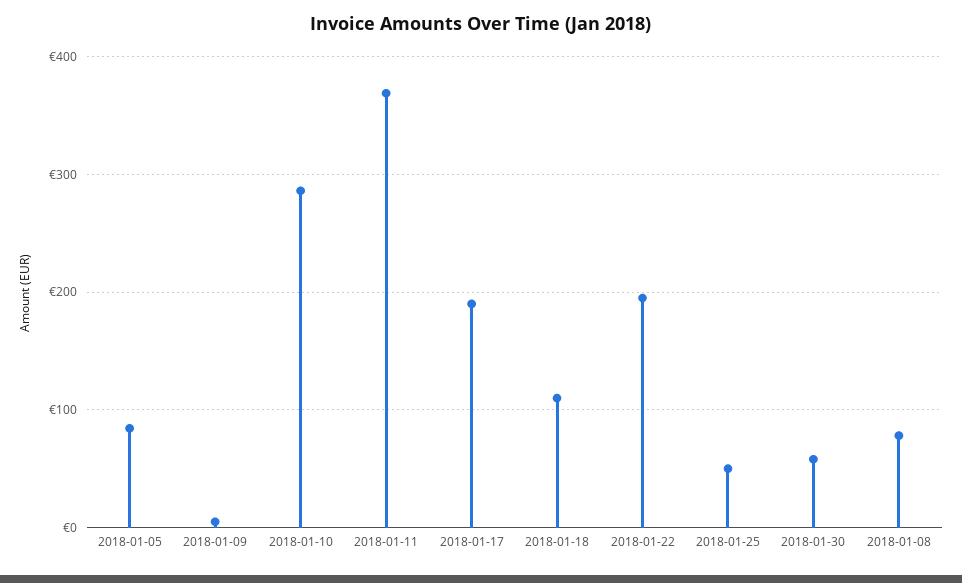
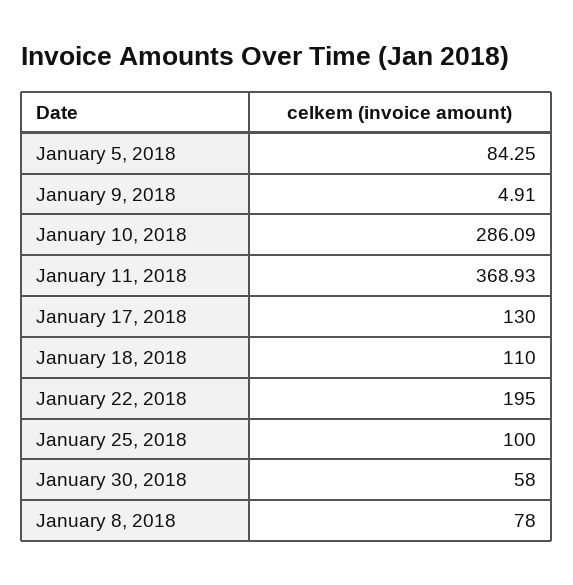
2018-01-17: 190 -> 130
2018-01-25: 50 -> 100

